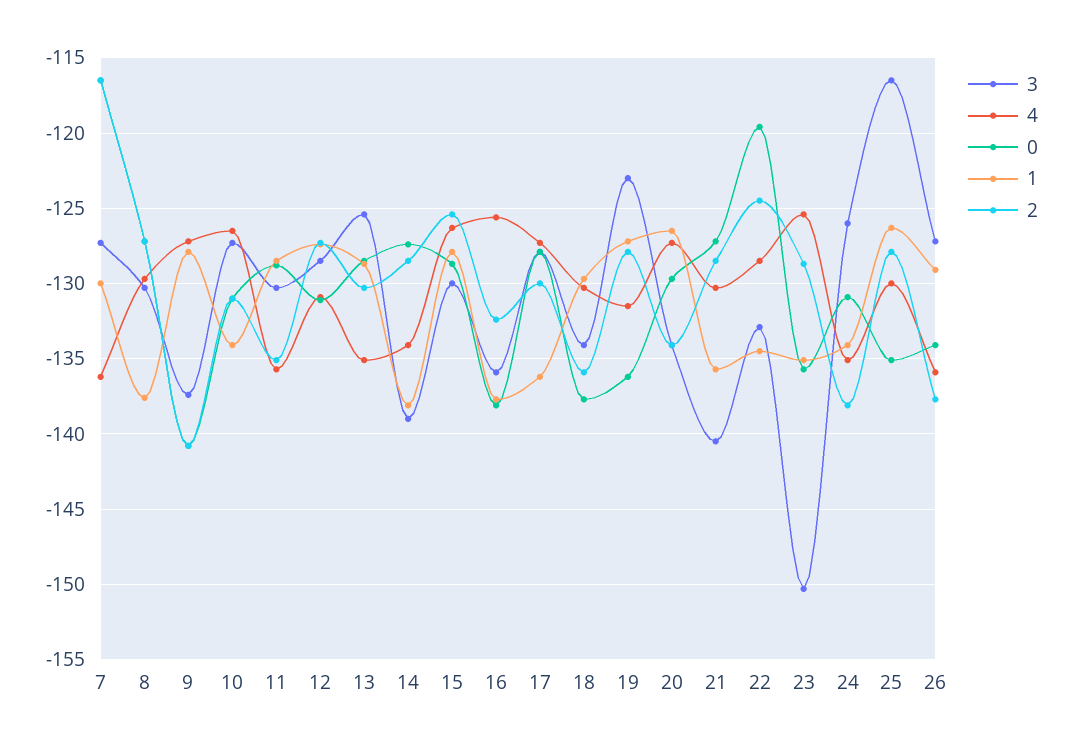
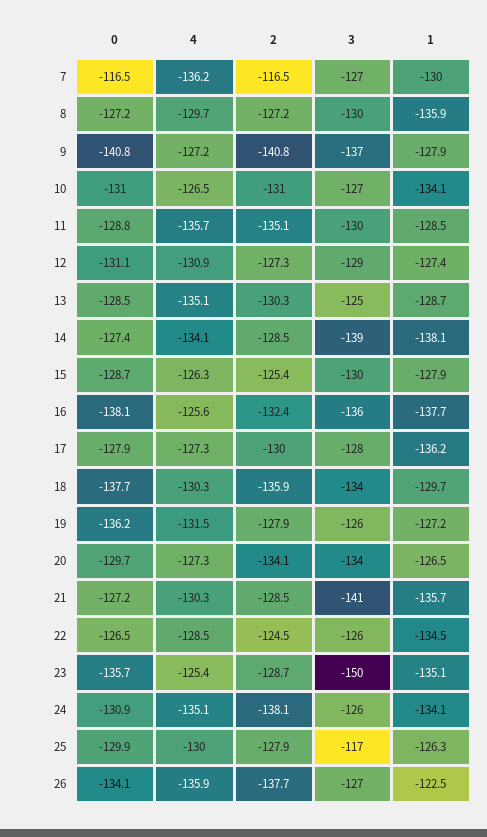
1, 8: -137.5 -> -135.9
3, 19: -123 -> -126
3, 22: -133 -> -126
0, 22: -119.5 -> -126.5
0, 25: -135 -> -129.9
1, 26: -129 -> -122.5

